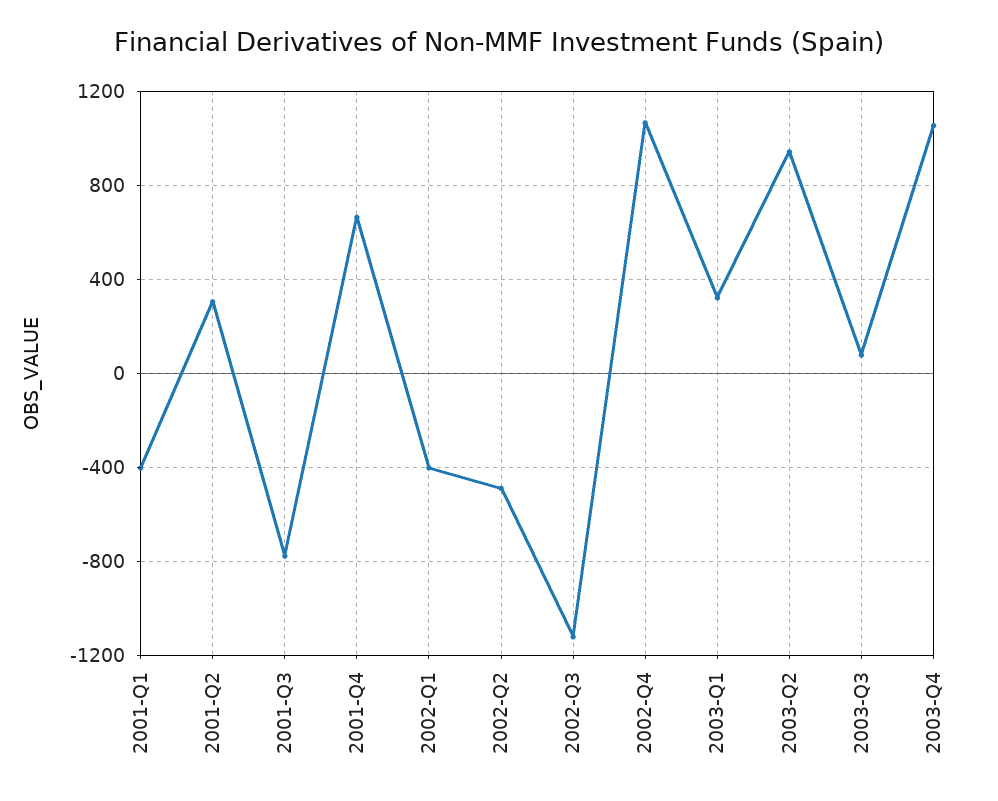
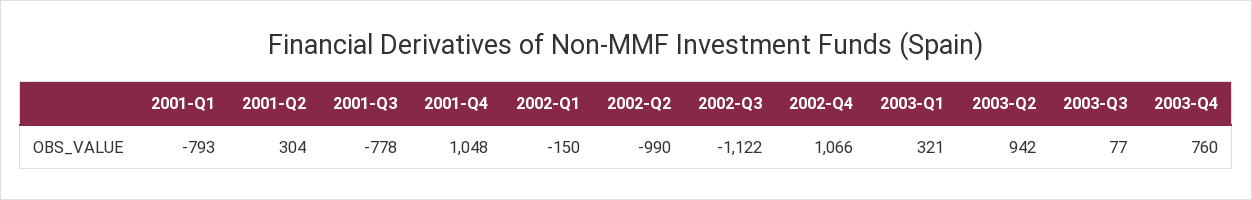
2001-Q1: -400 -> -793
2001-Q4: 650 -> 1048
2002-Q1: -400 -> -150
2002-Q2: -500 -> -990
2003-Q4: 1050 -> 760

